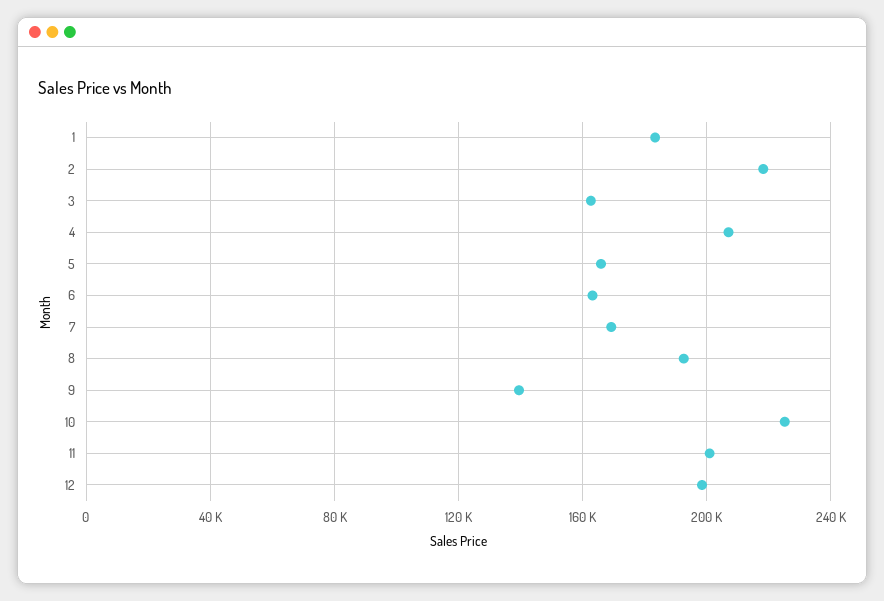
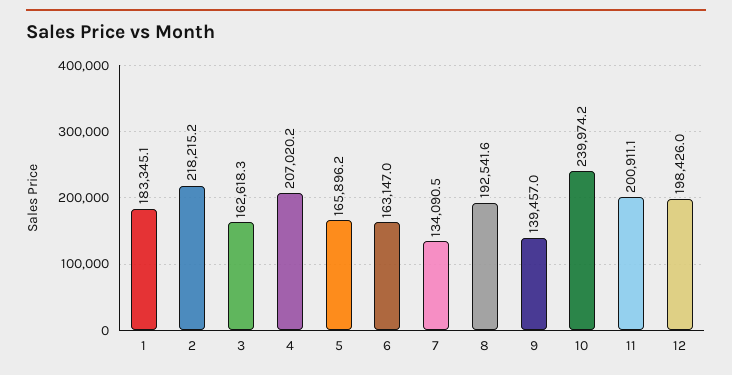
7: 170000 -> 134090.5
10: 225000 -> 239974.2

